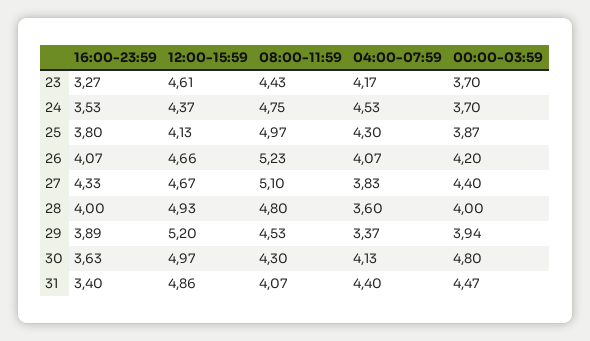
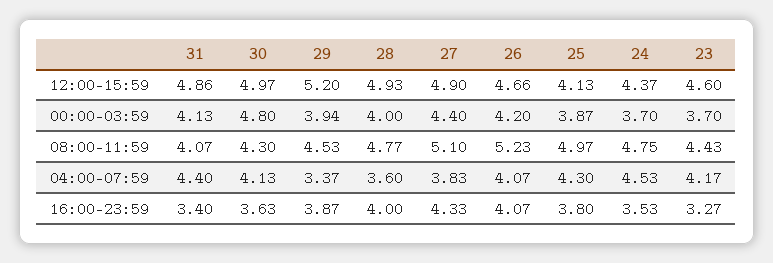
12:00-15:59, 23: 4.61 -> 4.6
12:00-15:59, 27: 4.67 -> 4.9
08:00-11:59, 28: 4.8 -> 4.77
16:00-23:59, 29: 3.89 -> 3.87
00:00-03:59, 31: 4.47 -> 4.13

